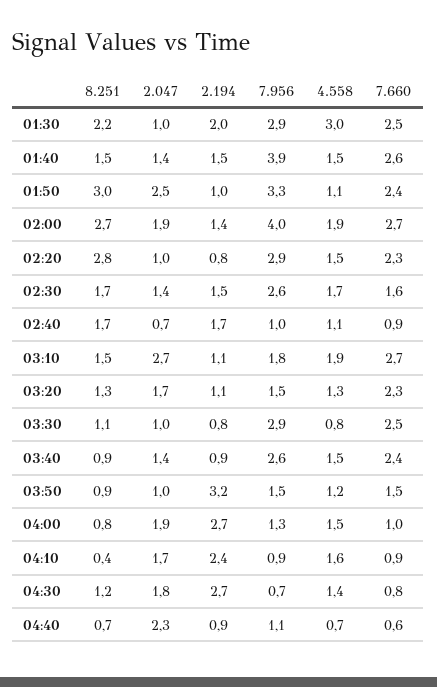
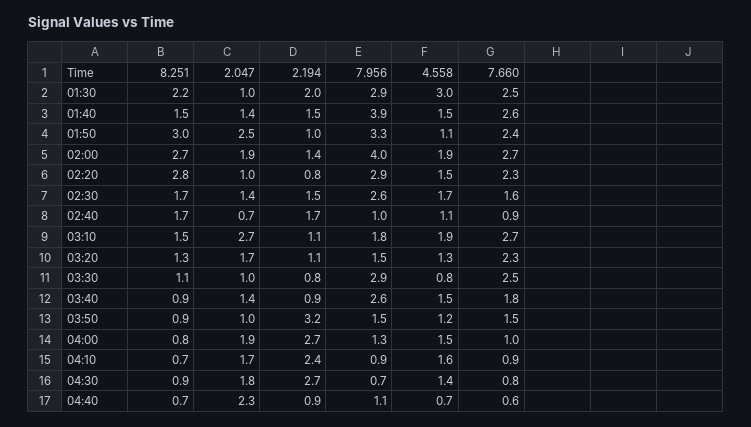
7.660, 03:40: 2.4 -> 1.8
8.251, 04:10: 0.4 -> 0.7
8.251, 04:30: 1.2 -> 0.9

